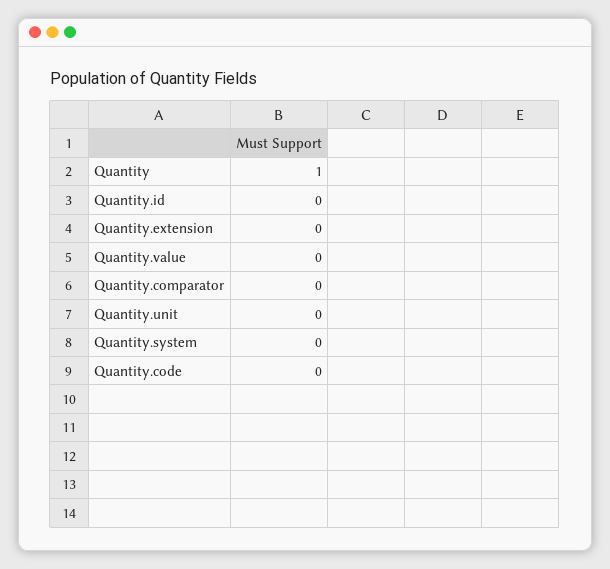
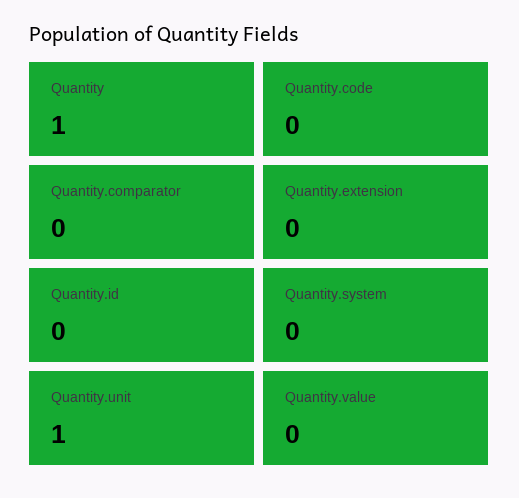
Quantity.unit: 0 -> 1

